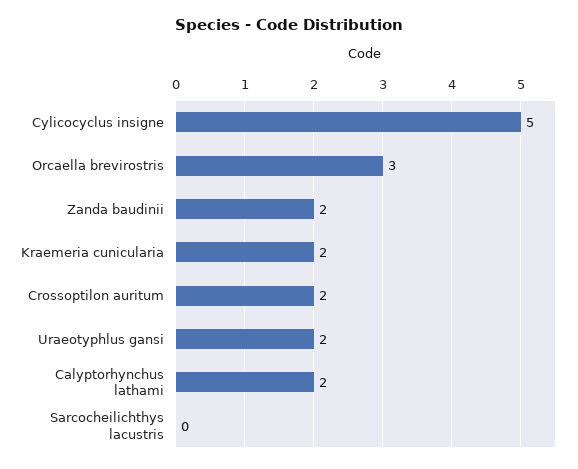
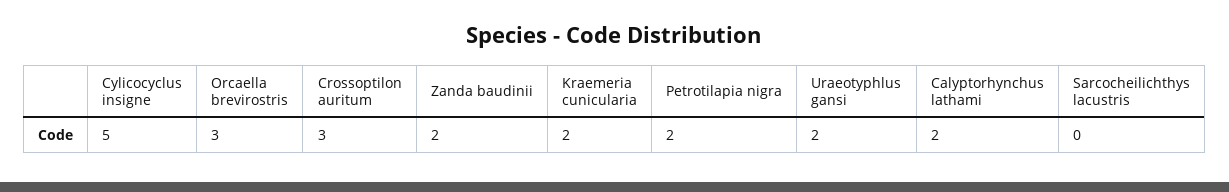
Crossoptilon auritum: 2 -> 3
Petrotilapia nigra: none -> 2

